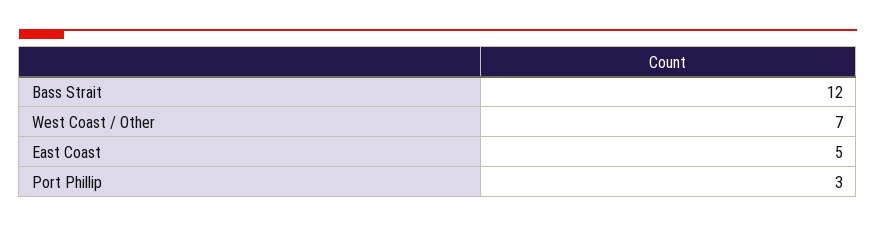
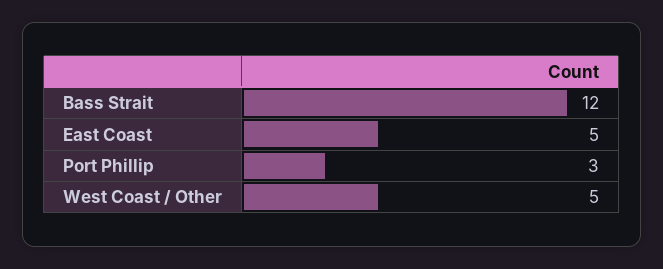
West Coast / Other: 7 -> 5

